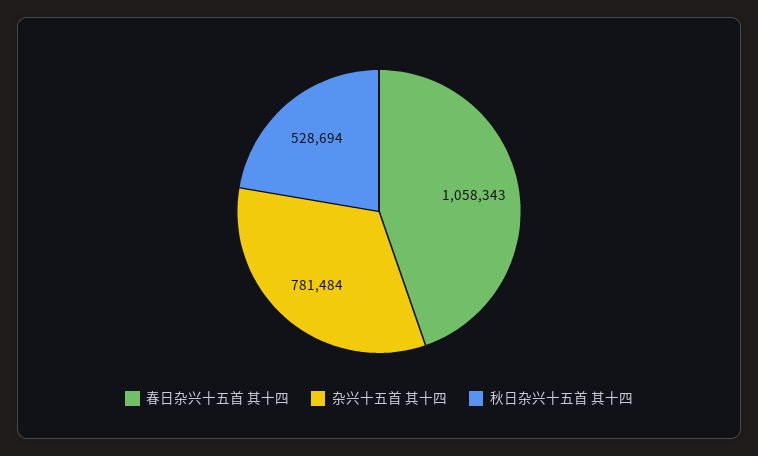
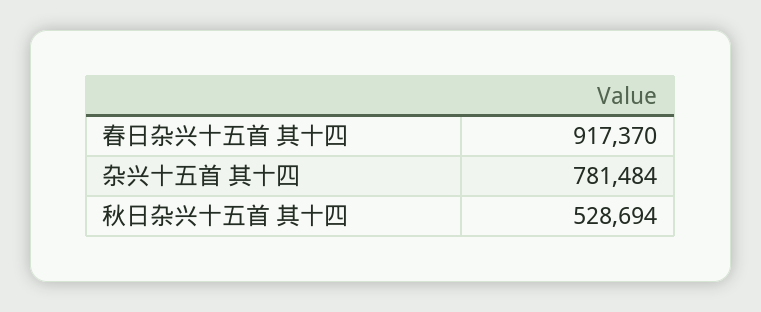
春日杂兴十五首 其十四: 1058343 -> 917370

